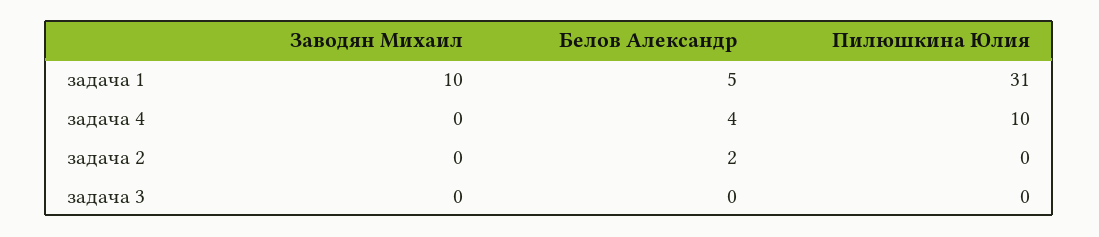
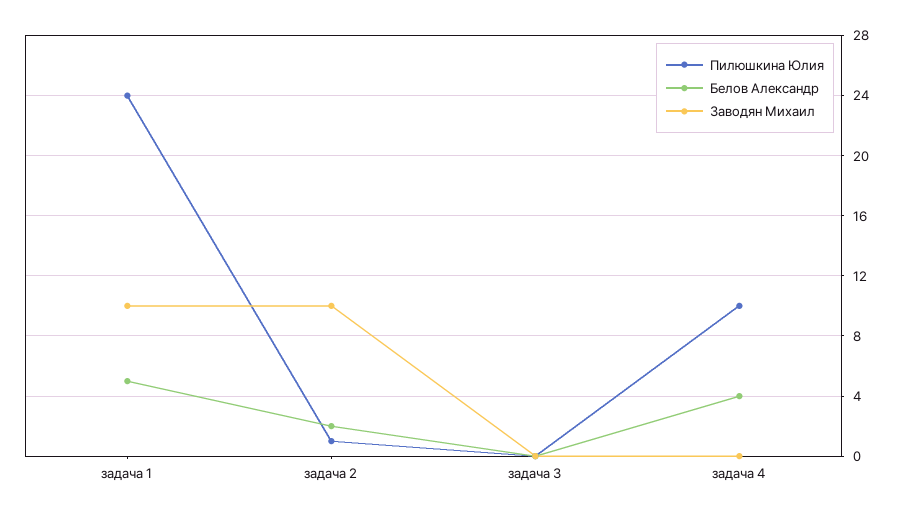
Пилюшкина Юлия, задача 1: 31 -> 24
Заводян Михаил, задача 2: 0 -> 10
Пилюшкина Юлия, задача 2: 0 -> 1

